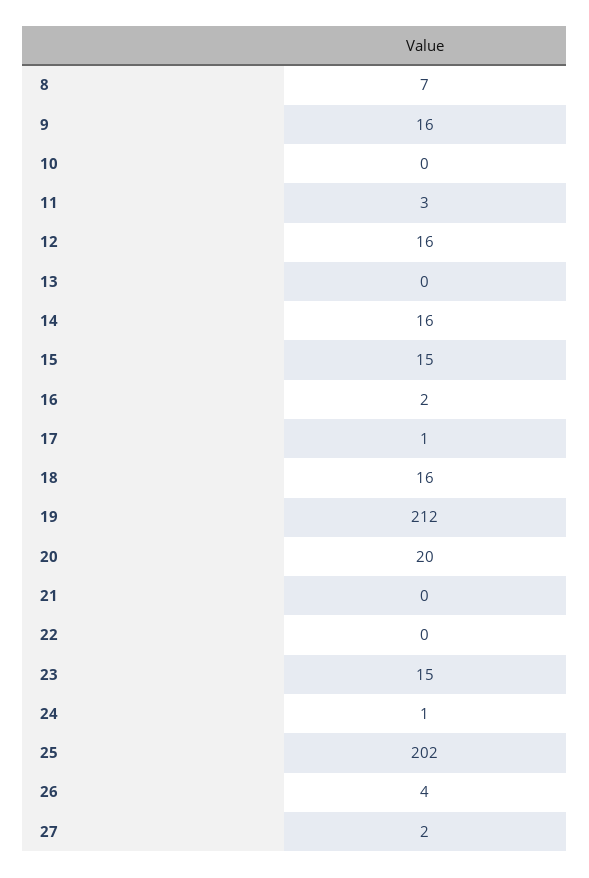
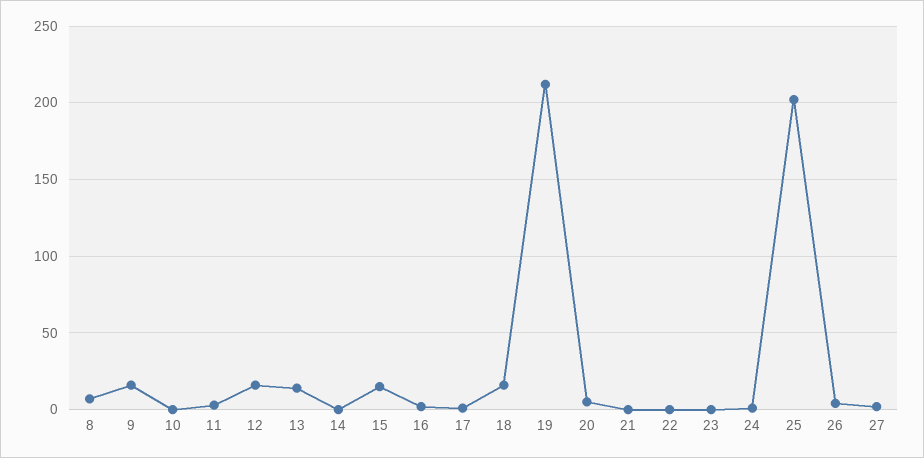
13: 0 -> 15
14: 16 -> 0
20: 20 -> 5
23: 15 -> 0

